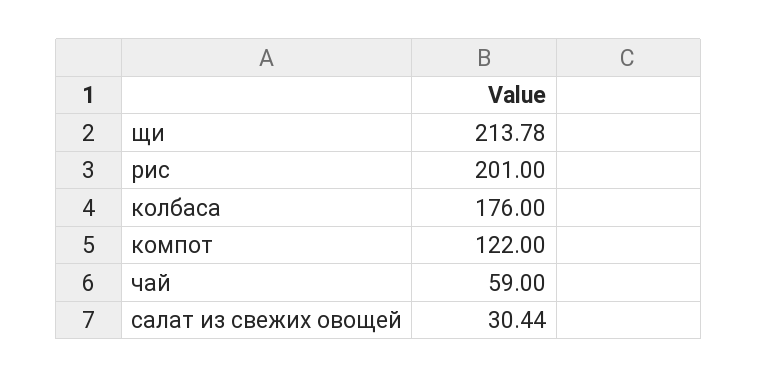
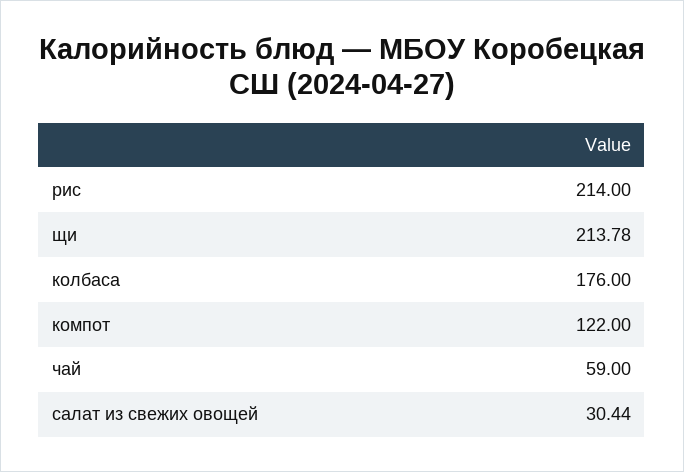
рис: 201 -> 214

